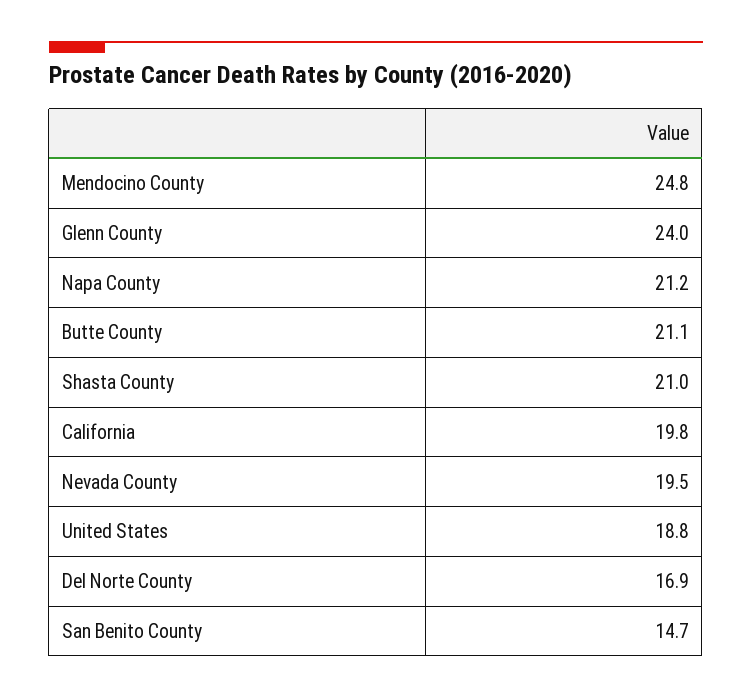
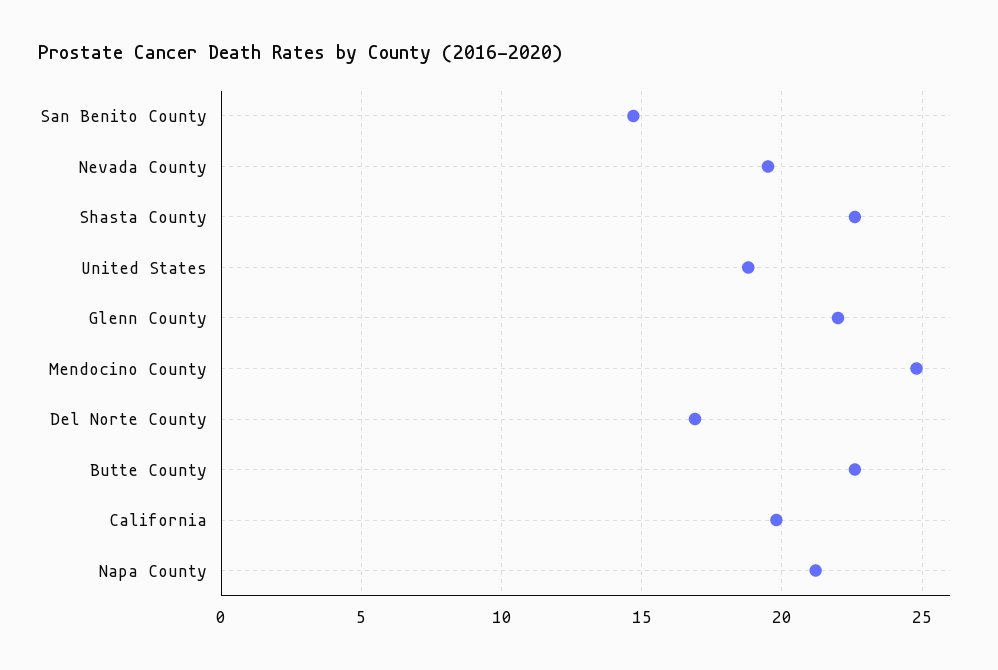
Glenn County: 24 -> 22
Butte County: 21.1 -> 22.5
Shasta County: 21 -> 22.5

